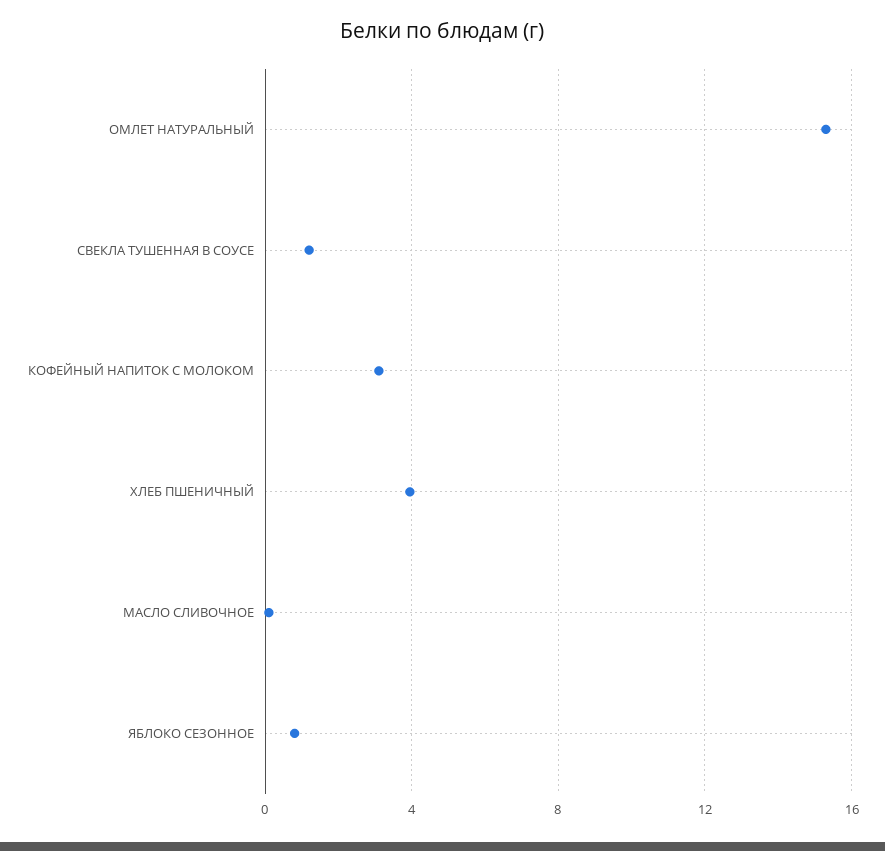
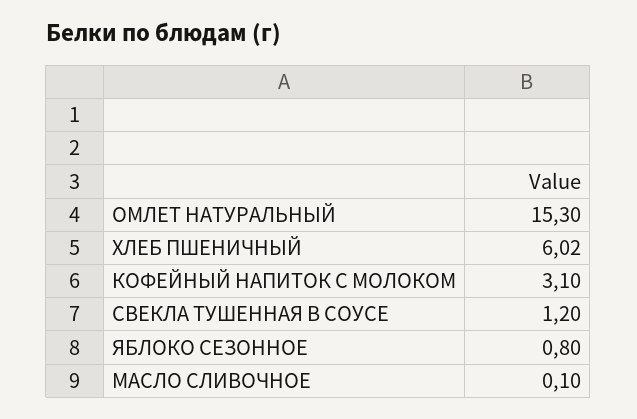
ХЛЕБ ПШЕНИЧНЫЙ: 4 -> 6.02

